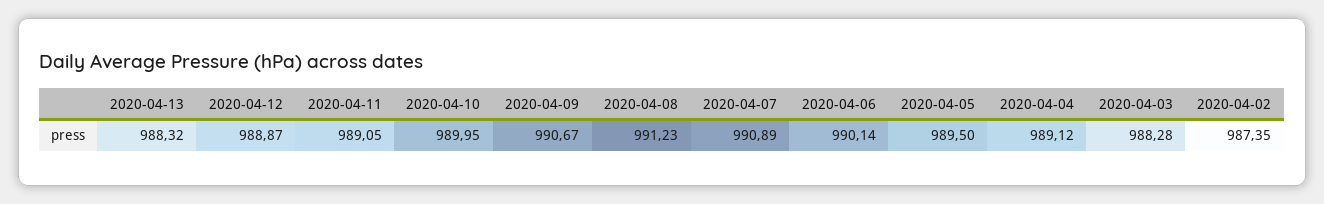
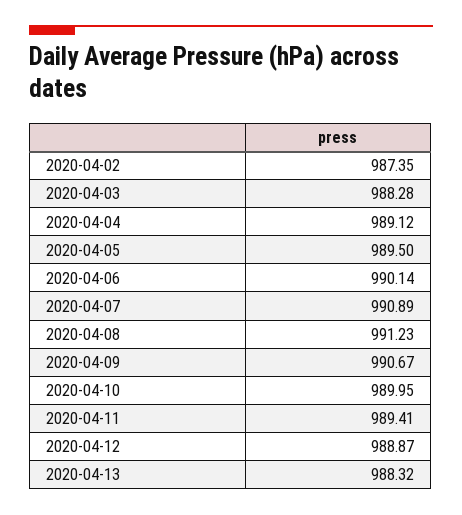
2020-04-11: 989.05 -> 989.41

